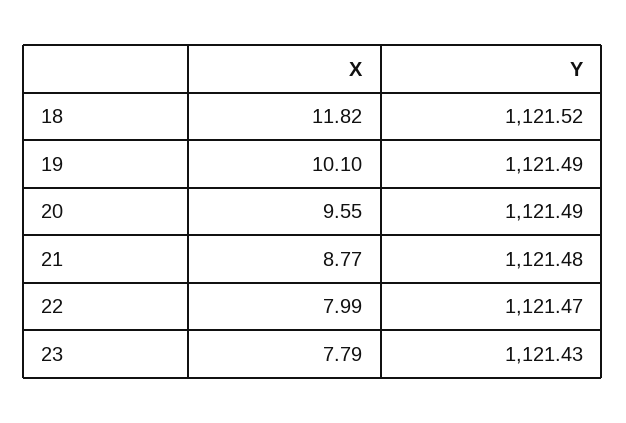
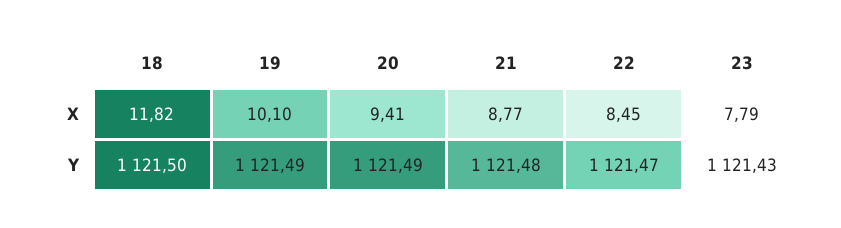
Y, 18: 1121.52 -> 1121.5
X, 20: 9.55 -> 9.41
X, 22: 7.99 -> 8.45

